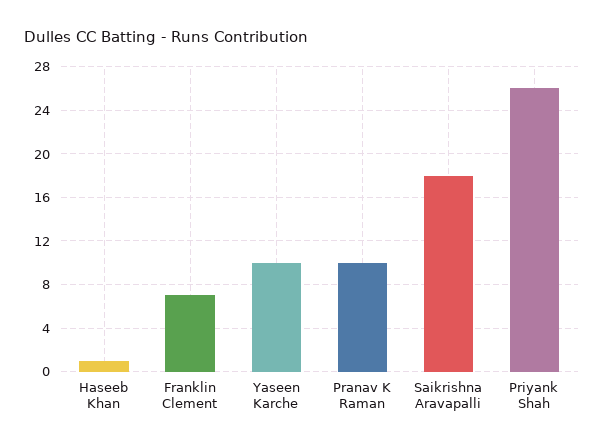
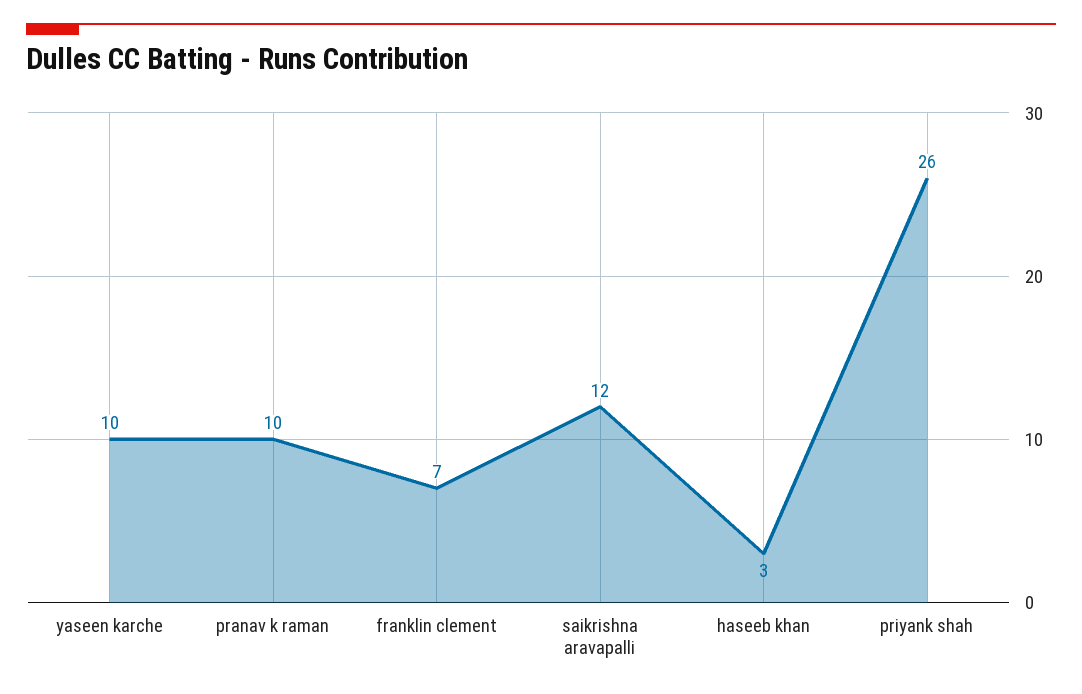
Haseeb Khan: 1 -> 3
Saikrishna Aravapalli: 18 -> 12

